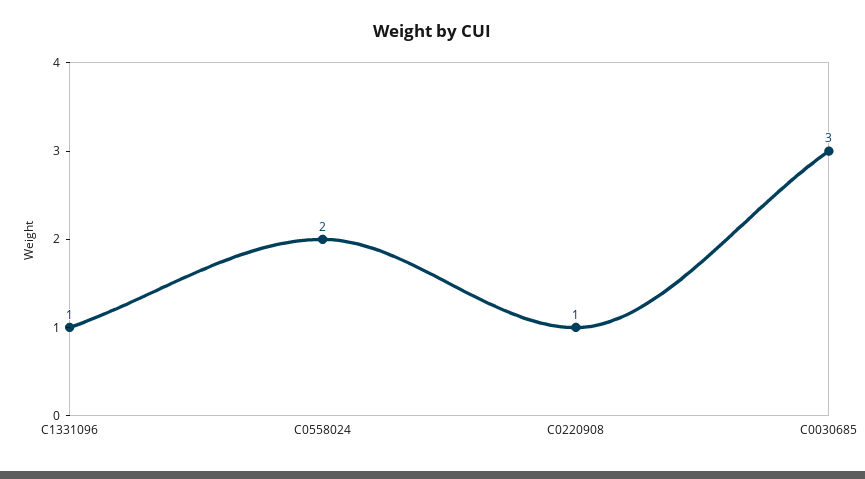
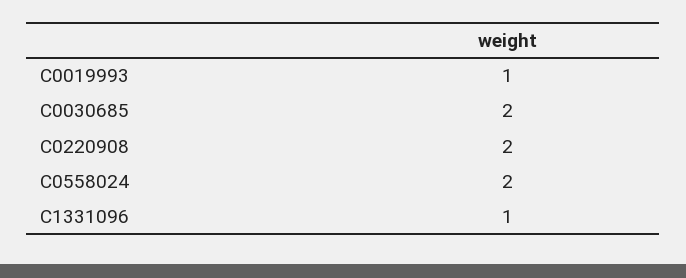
C0220908: 1 -> 2
C0030685: 3 -> 2
C0019993: none -> 1

